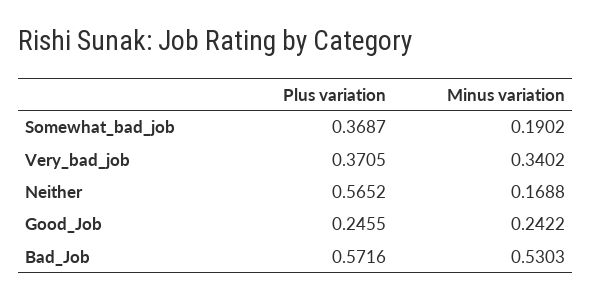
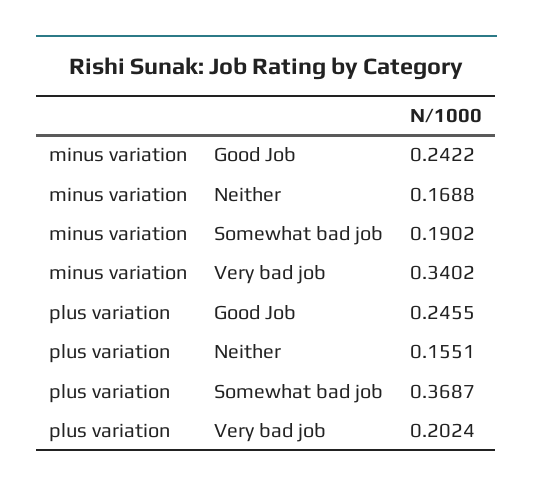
Plus variation, Very_bad_job: 0.3705 -> 0.2024
Plus variation, Neither: 0.5652 -> 0.1551
Plus variation, Bad_Job: 0.5716 -> none
Minus variation, Bad_Job: 0.5303 -> none

